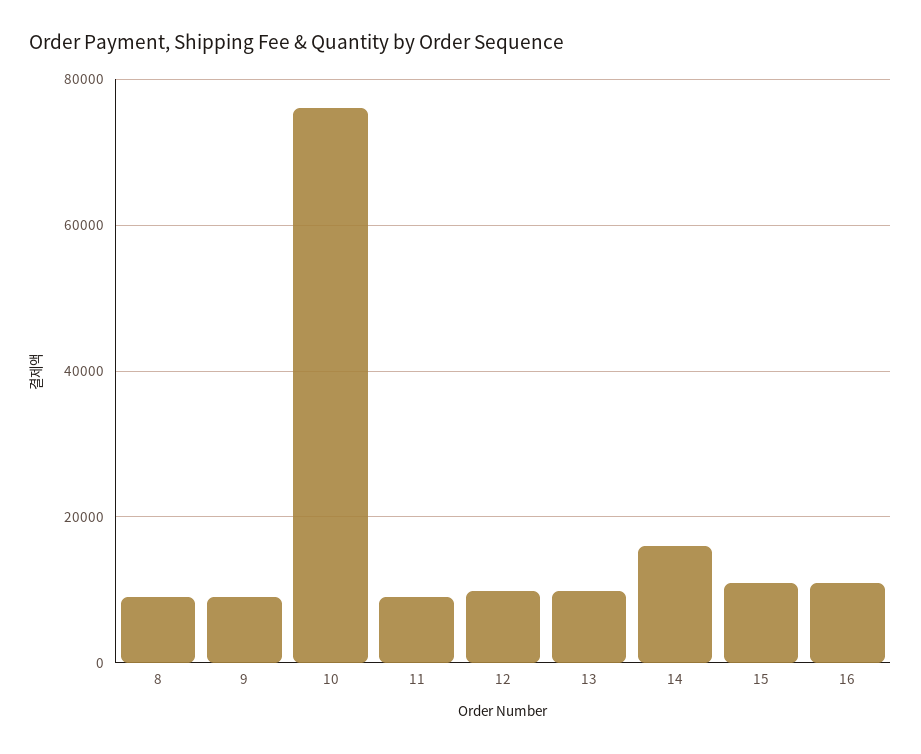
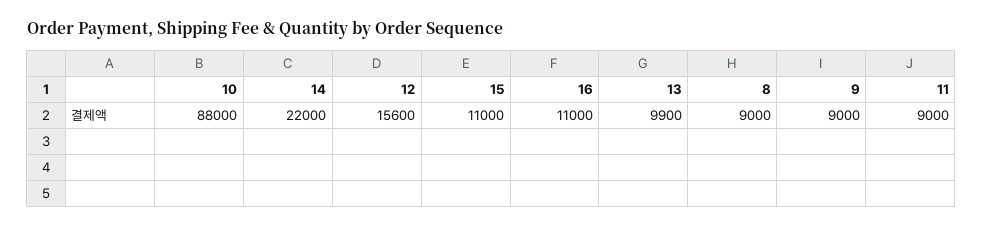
10: 76000 -> 88000
12: 10000 -> 15600
14: 16000 -> 22000

